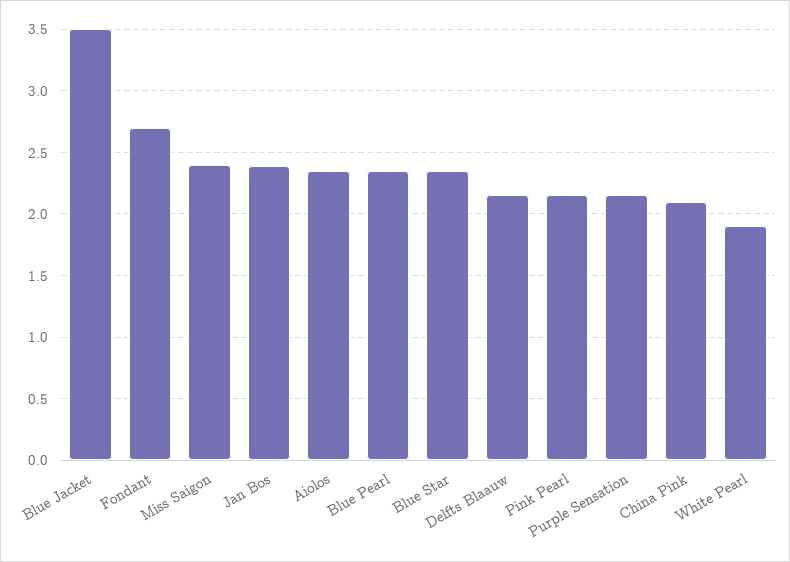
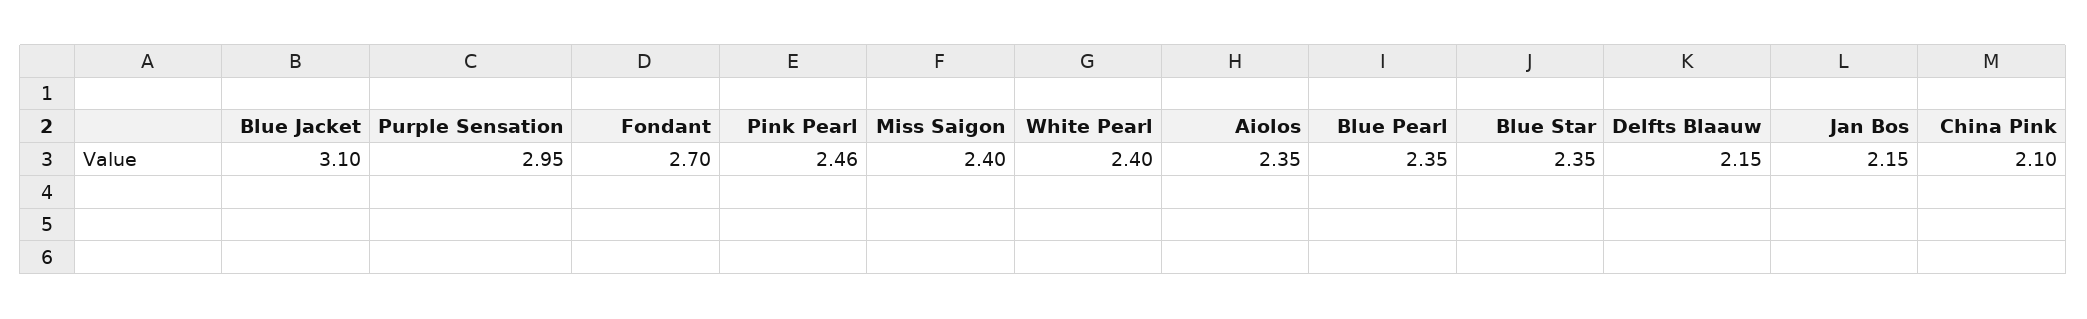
Blue Jacket: 3.5 -> 3.1
Jan Bos: 2.4 -> 2.15
Pink Pearl: 2.15 -> 2.46
Purple Sensation: 2.15 -> 2.95
White Pearl: 1.9 -> 2.4

